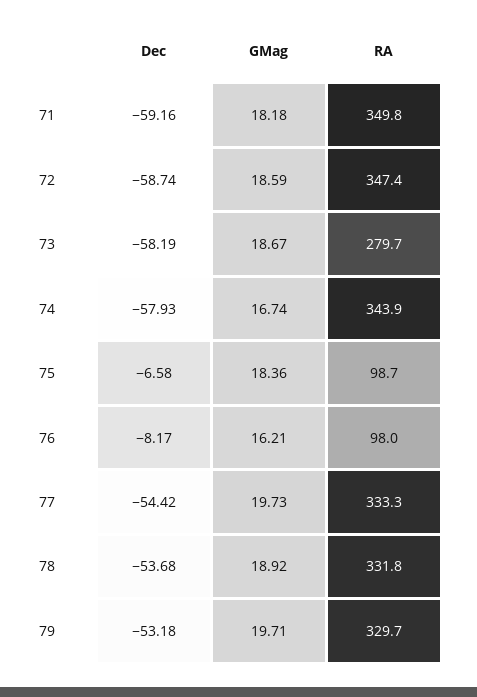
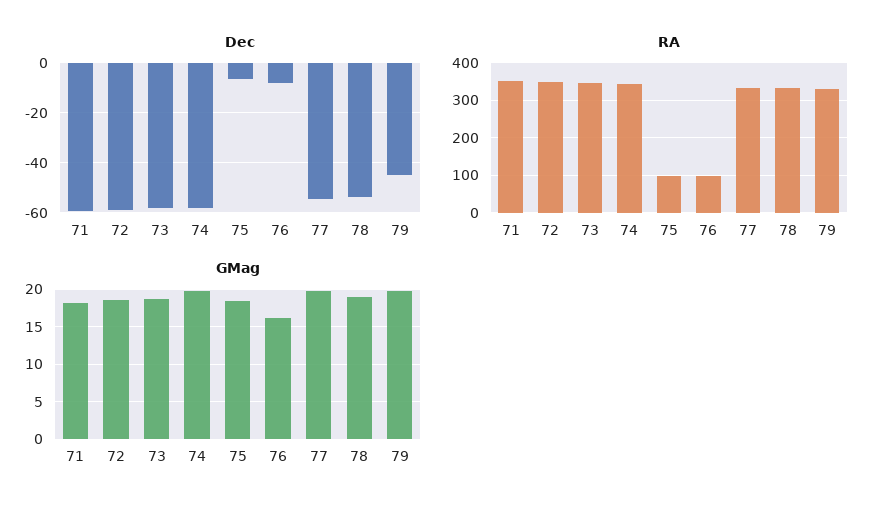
RA, 73: 279.7 -> 340
GMag, 74: 16.74 -> 20
Dec, 79: -53.18 -> -45

